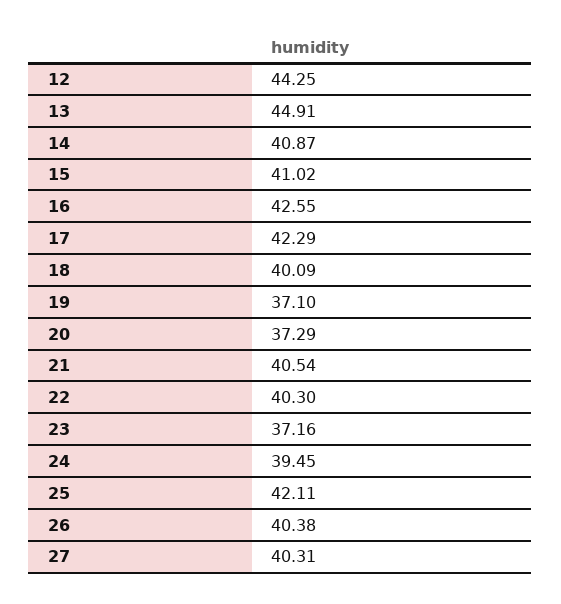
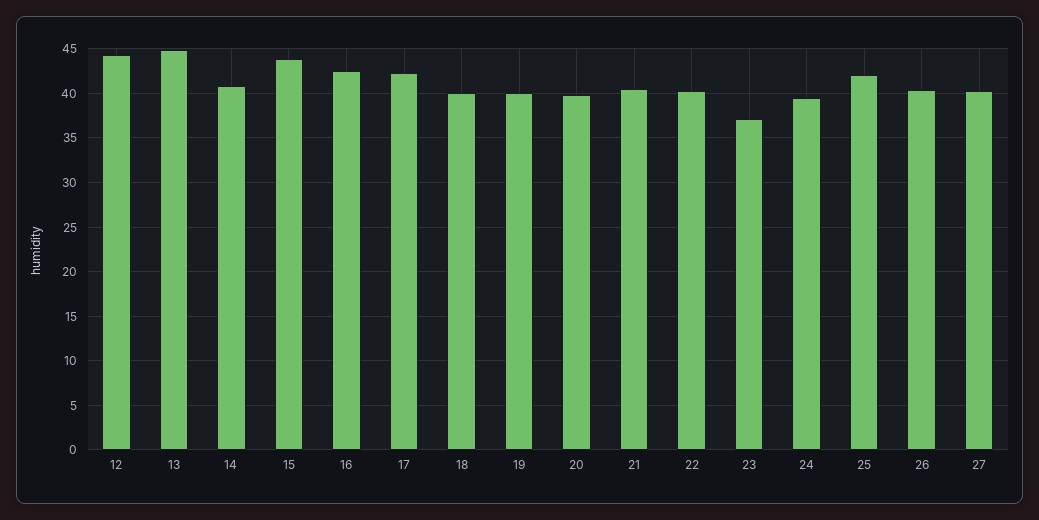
15: 41.02 -> 44
19: 37.1 -> 40
20: 37.29 -> 40

